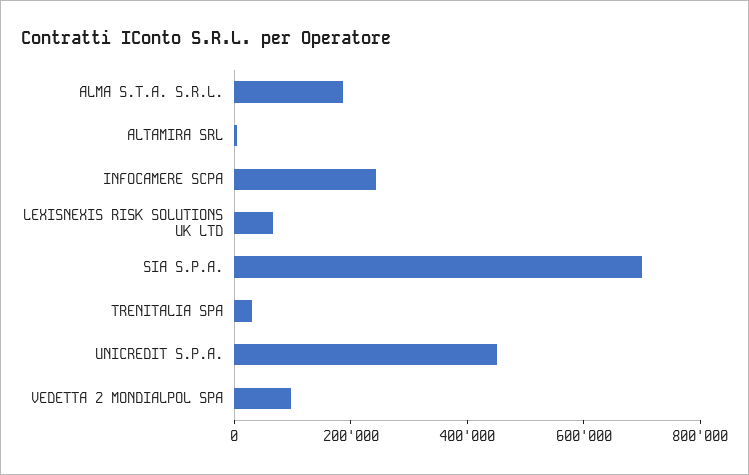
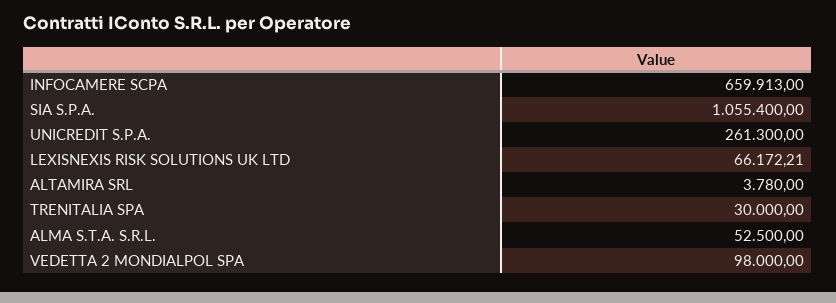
ALMA S.T.A. S.R.L.: 200000 -> 52500
INFOCAMERE SCPA: 250000 -> 659913
SIA S.P.A.: 700000 -> 1055400
UNICREDIT S.P.A.: 450000 -> 261300

